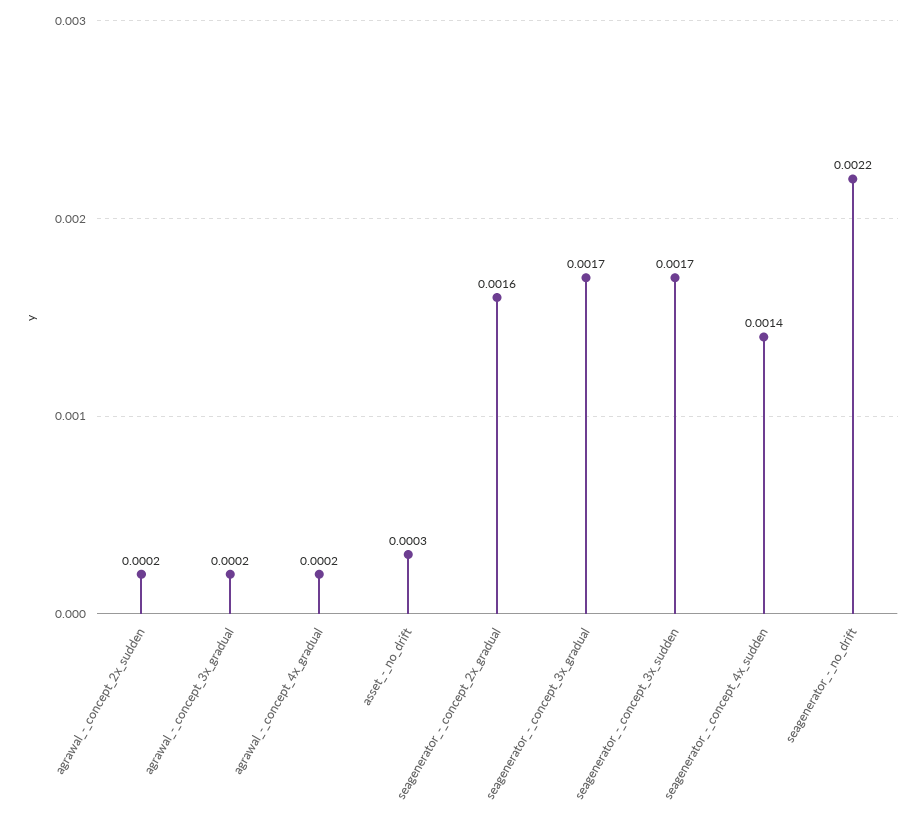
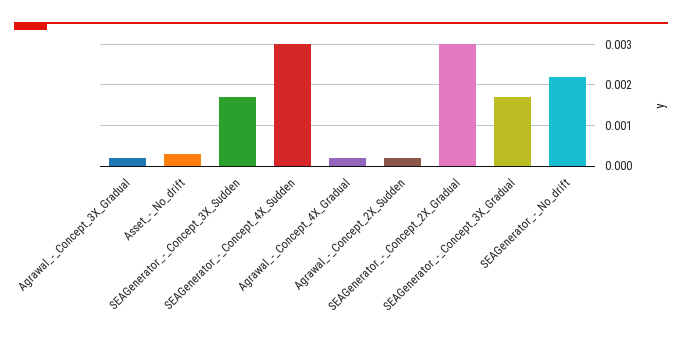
seagenerator_-_concept_2x_gradual: 0.0016 -> 0.003
seagenerator_-_concept_4x_sudden: 0.0014 -> 0.003

